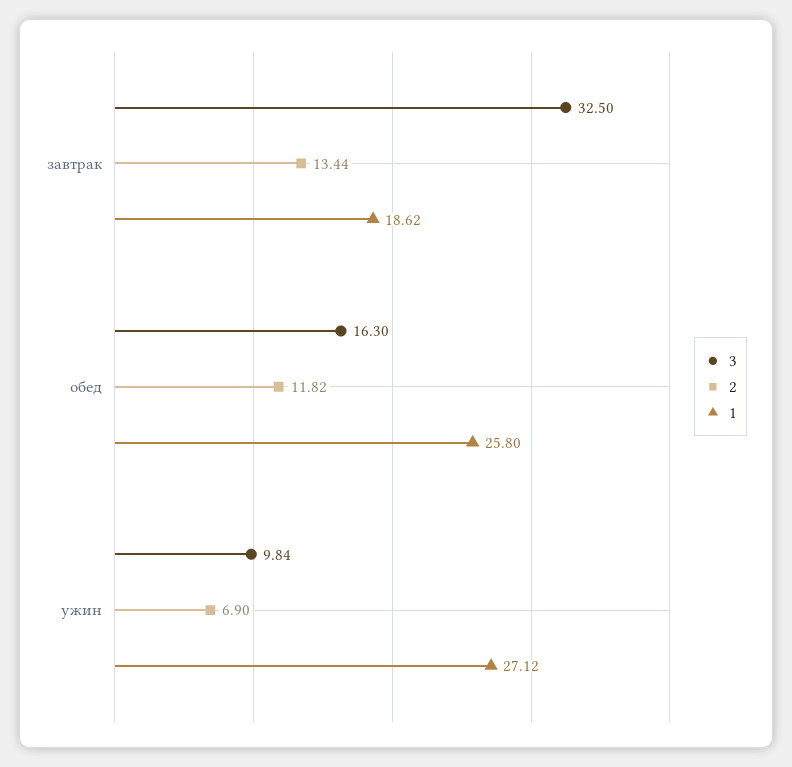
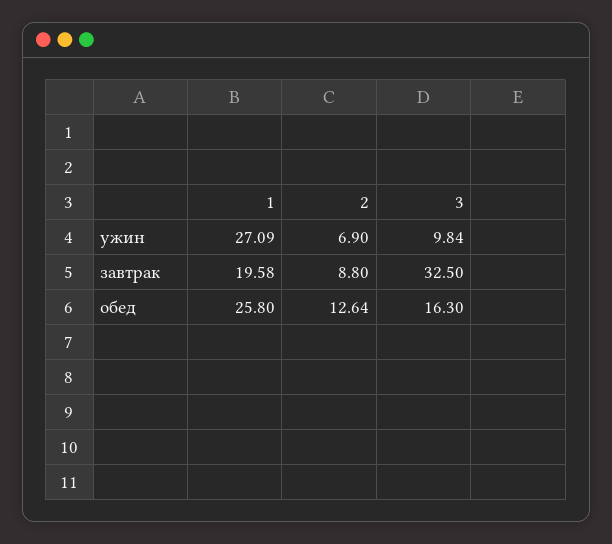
2, завтрак: 13.44 -> 8.8
1, завтрак: 18.62 -> 19.58
2, обед: 11.82 -> 12.64
1, ужин: 27.12 -> 27.09

